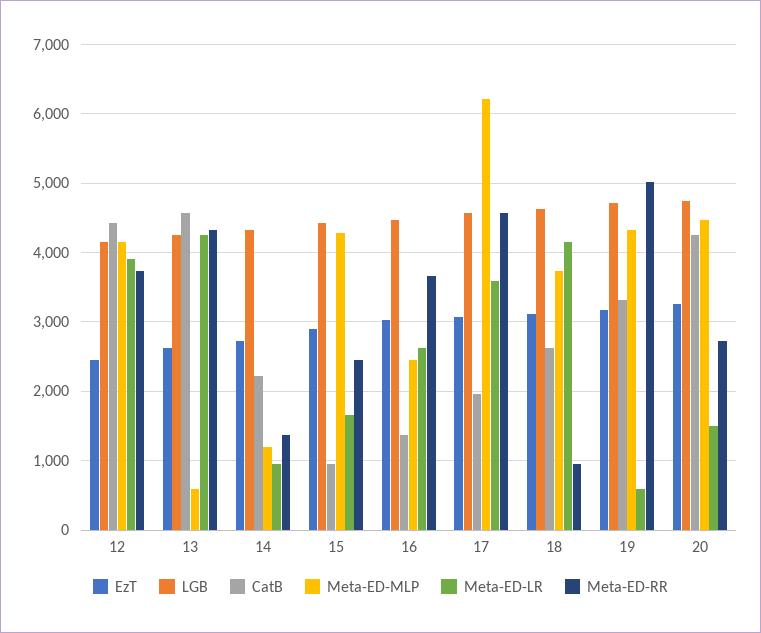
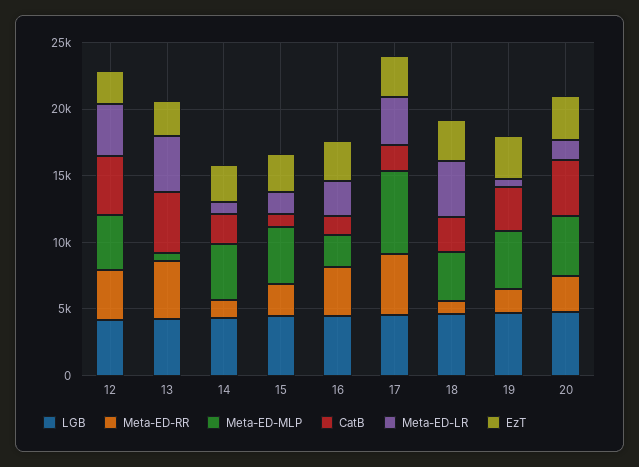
Meta-ED-MLP, 14: 1200 -> 4000
Meta-ED-RR, 19: 5000 -> 2000

